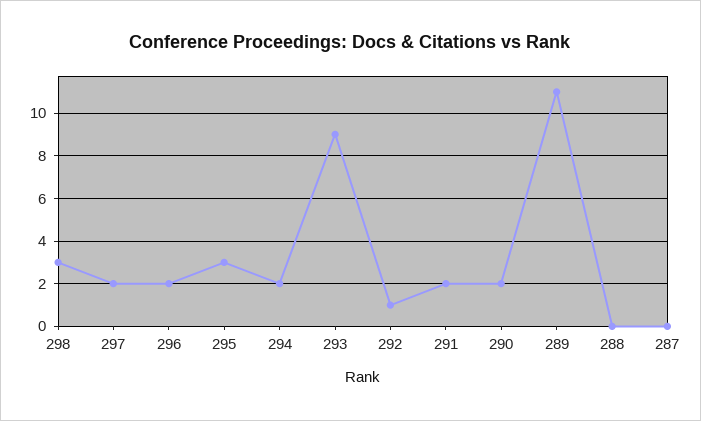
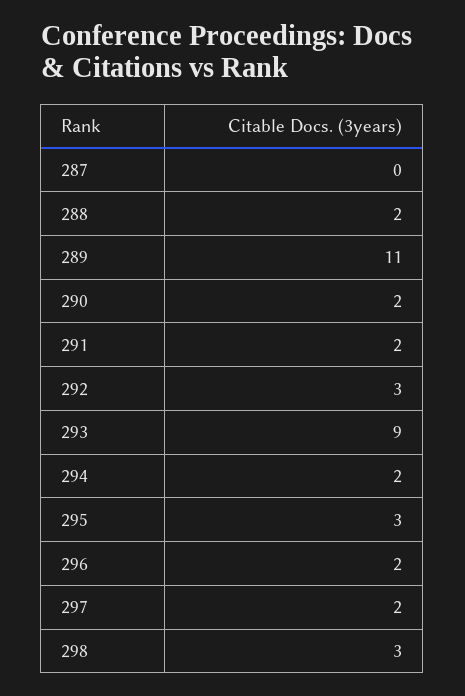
292: 1 -> 3
288: 0 -> 2

